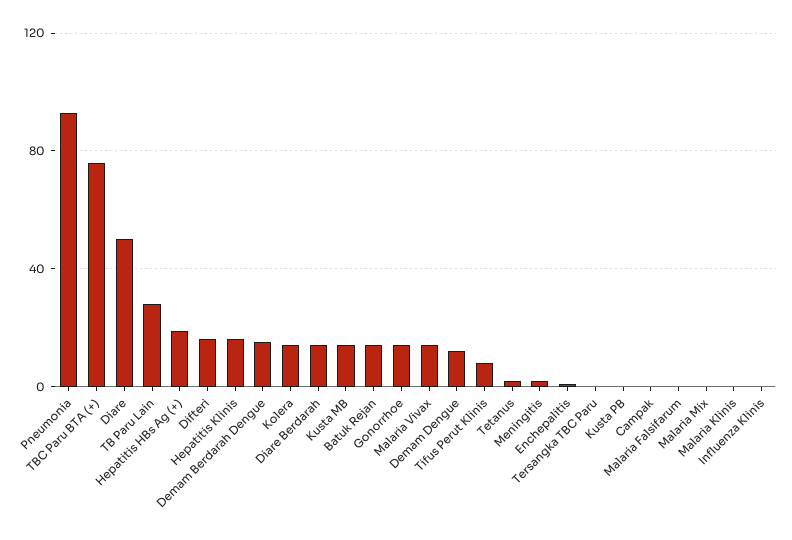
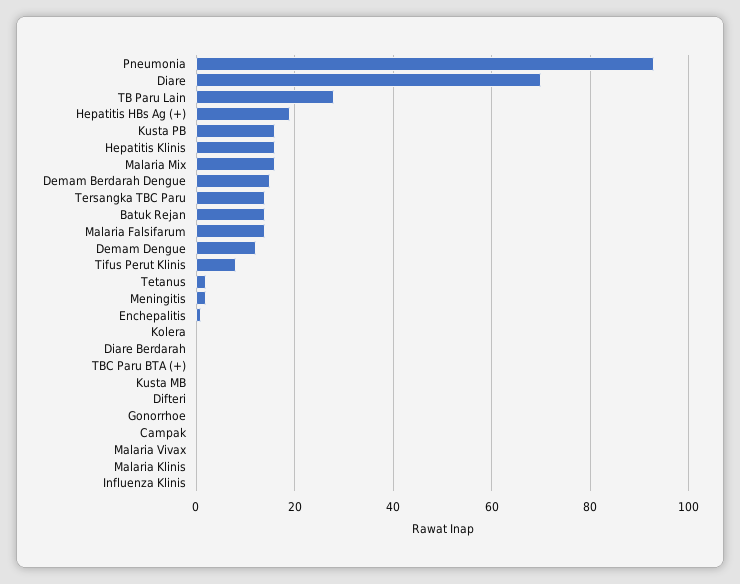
TBC Paru BTA (+): 75 -> 0
Diare: 50 -> 70
Difteri: 15 -> 0
Kolera: 15 -> 0
Diare Berdarah: 15 -> 0
Kusta MB: 15 -> 0
Gonorrhoe: 15 -> 0
Malaria Vivax: 15 -> 0
Tersangka TBC Paru: 0 -> 15
Kusta PB: 0 -> 15
Malaria Falsifarum: 0 -> 15
Malaria Mix: 0 -> 15

